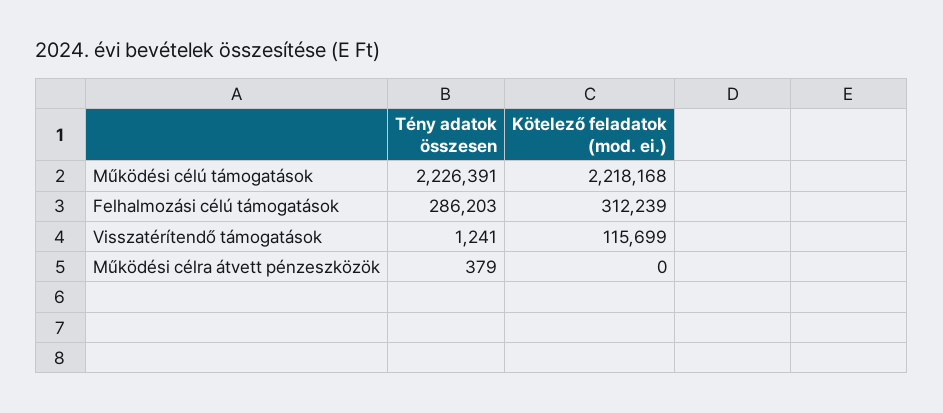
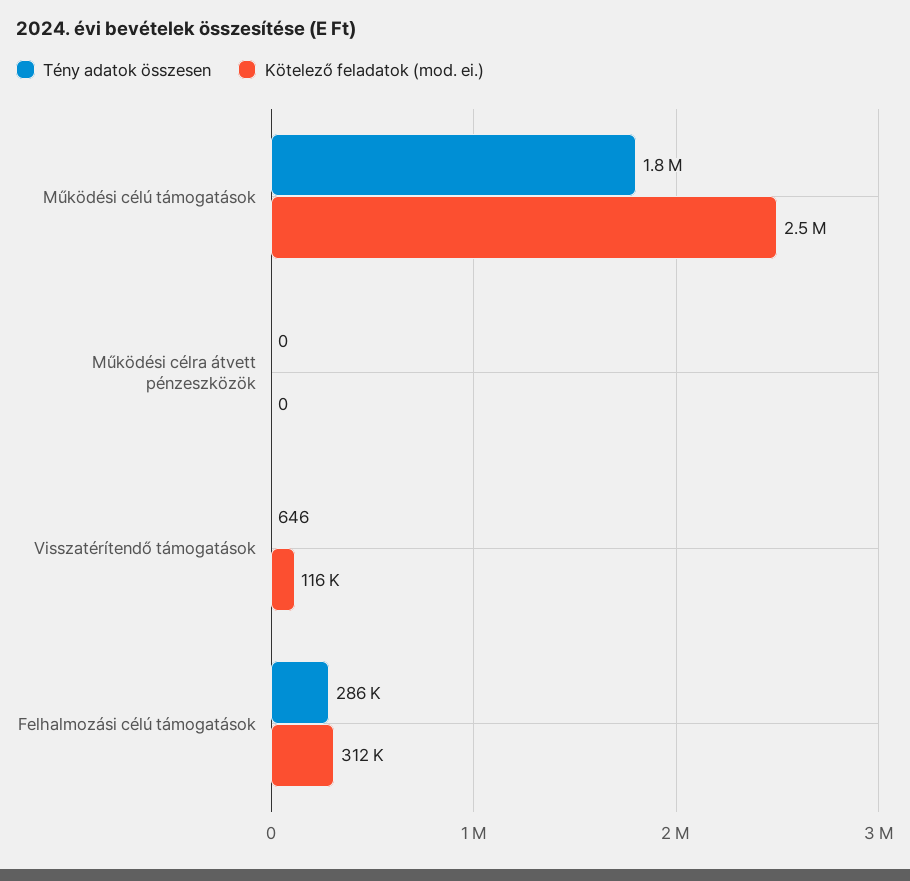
Tény adatok összesen, Működési célú támogatások: 2226391 -> 1800000
Kötelező feladatok (mod. ei.), Működési célú támogatások: 2218168 -> 2500000
Tény adatok összesen, Visszatérítendő támogatások: 1241 -> 646
Tény adatok összesen, Működési célra átvett pénzeszközök: 379 -> 0

